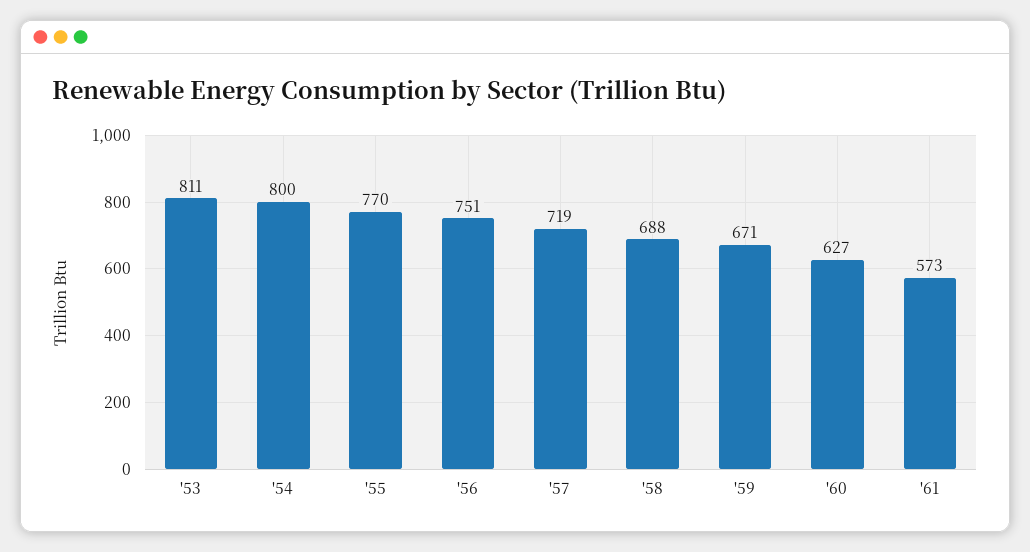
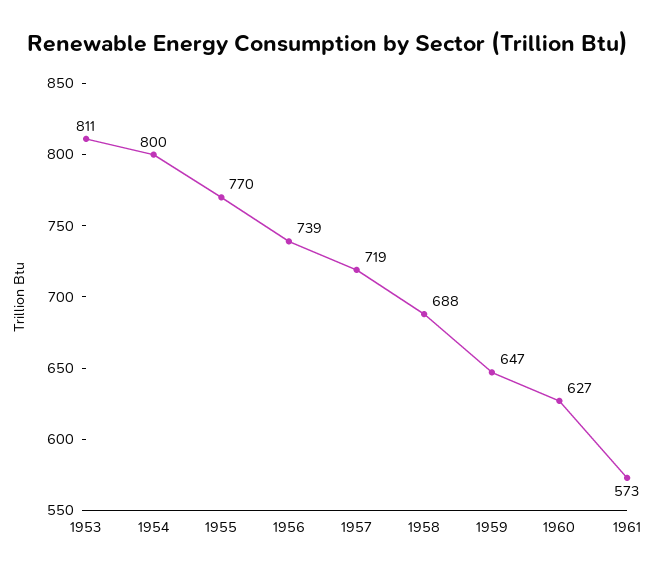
'56: 751 -> 739
'59: 671 -> 647

